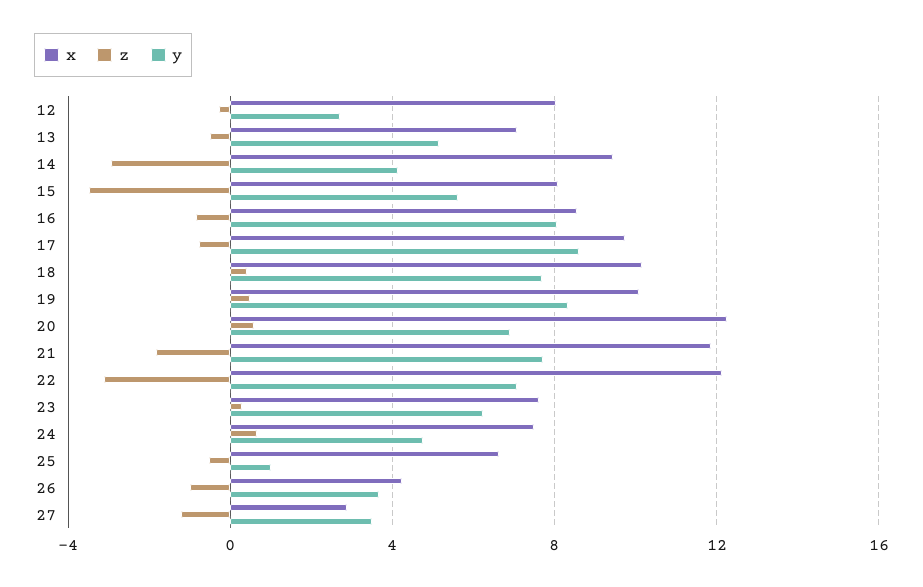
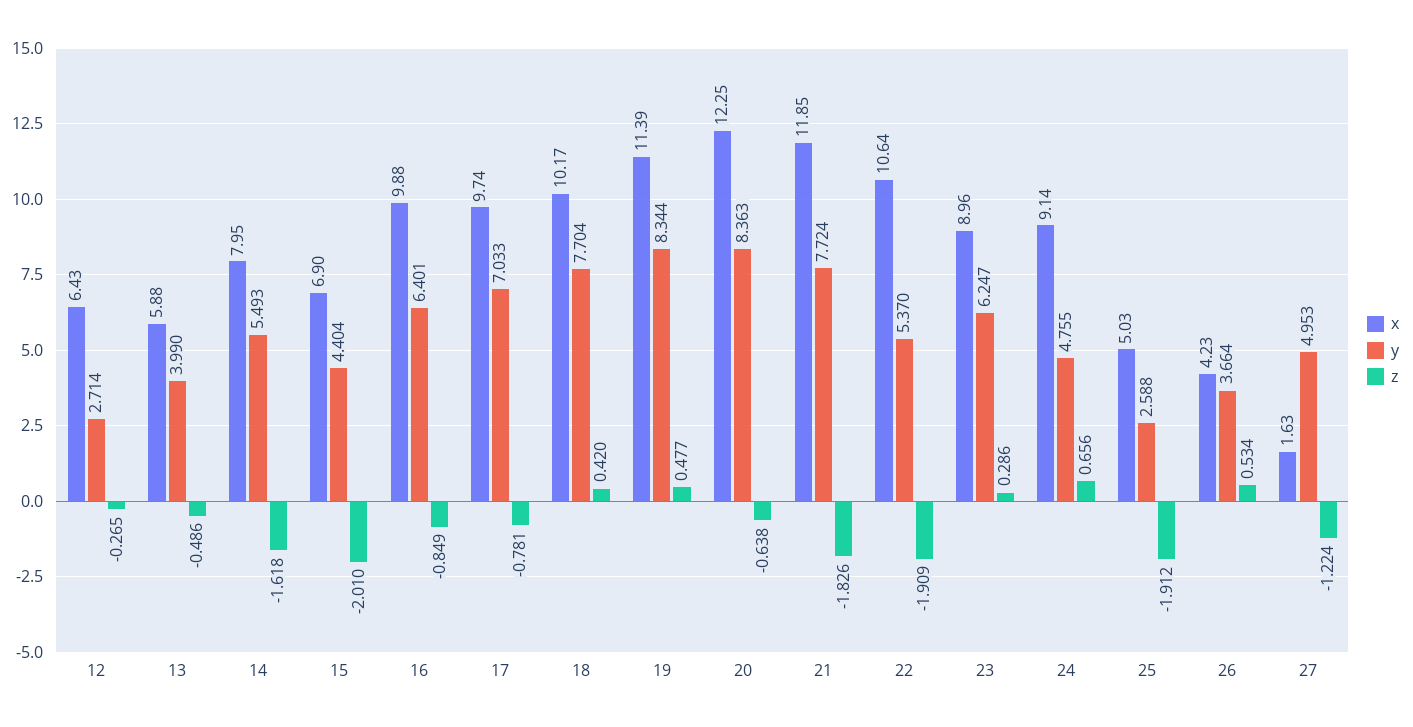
x, 12: 8 -> 6.43
x, 13: 7 -> 5.88
y, 13: 5 -> 3.99
x, 14: 9.5 -> 7.95
z, 14: -3 -> -1.618
y, 14: 4 -> 5.493
x, 15: 8 -> 6.9
z, 15: -3.5 -> -2.01
y, 15: 5.5 -> 4.404
x, 16: 8.5 -> 9.88
y, 16: 8 -> 6.401
y, 17: 8.5 -> 7.033
x, 19: 10 -> 11.39
z, 20: 0.5 -> -0.638
y, 20: 7 -> 8.363
x, 22: 12 -> 10.64
z, 22: -3 -> -1.909
y, 22: 7 -> 5.37
x, 23: 7.5 -> 8.96
x, 24: 7.5 -> 9.14
x, 25: 6.5 -> 5.03
z, 25: -0.5 -> -1.912
y, 25: 1 -> 2.588
z, 26: -1 -> 0.534
x, 27: 3 -> 1.63
y, 27: 3.5 -> 4.953

